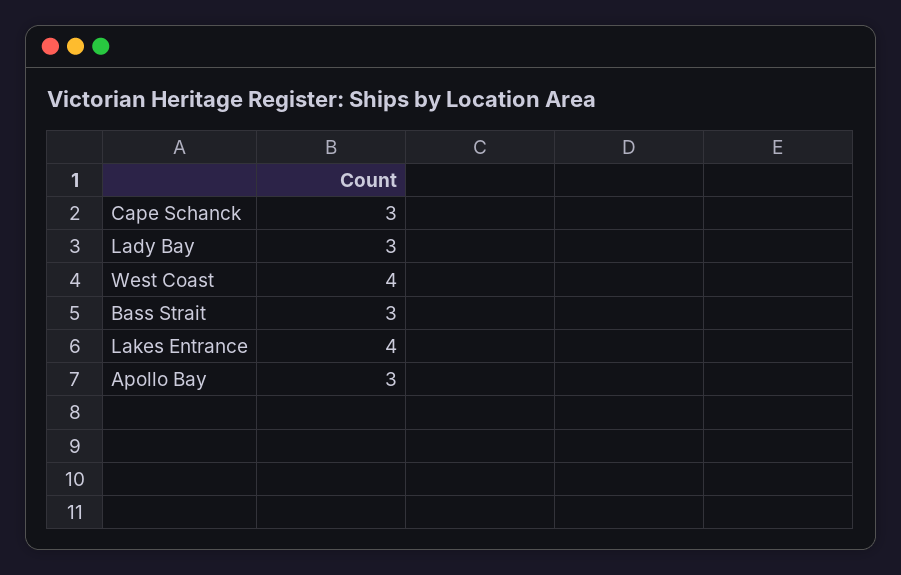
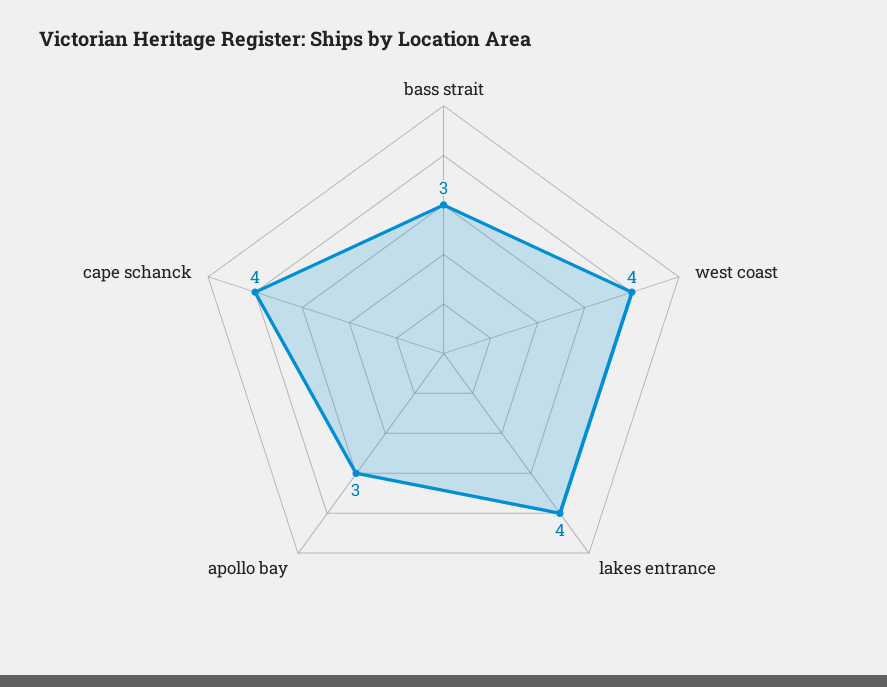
Cape Schanck: 3 -> 4
Lady Bay: 3 -> none

